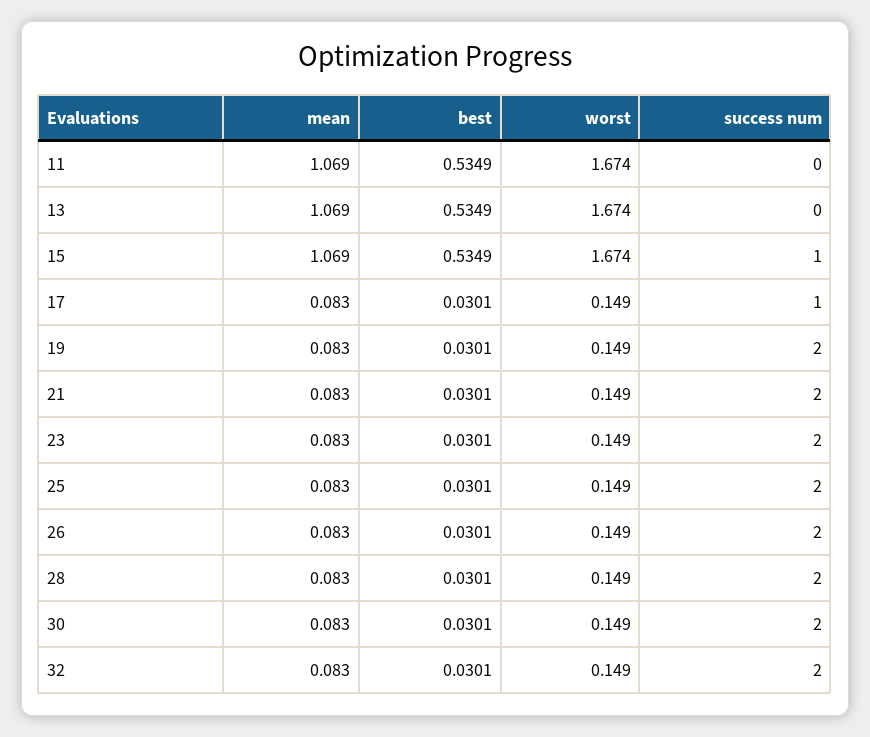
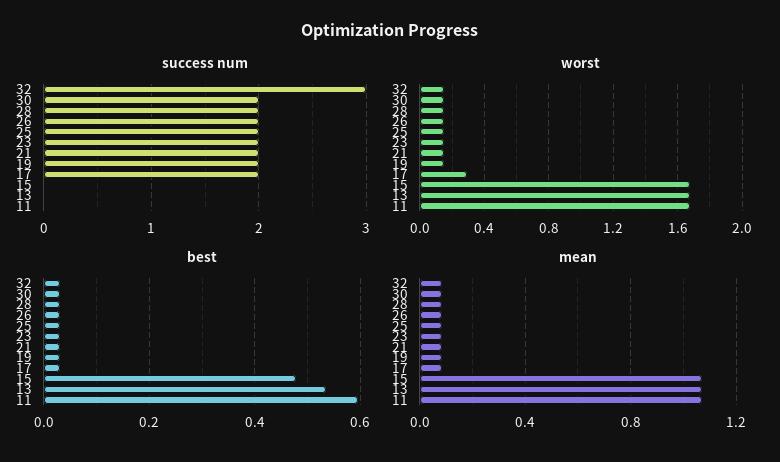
best, 11: 0.5349 -> 0.6
best, 15: 0.5349 -> 0.48
success num, 15: 1 -> 0
worst, 17: 0.149 -> 0.3
success num, 17: 1 -> 2
success num, 32: 2 -> 3

